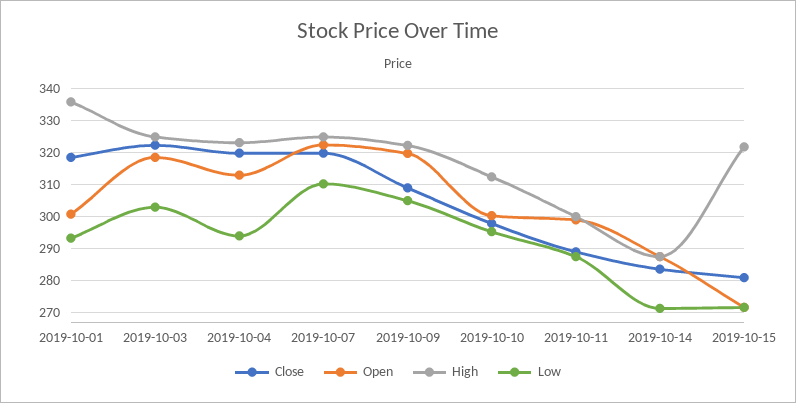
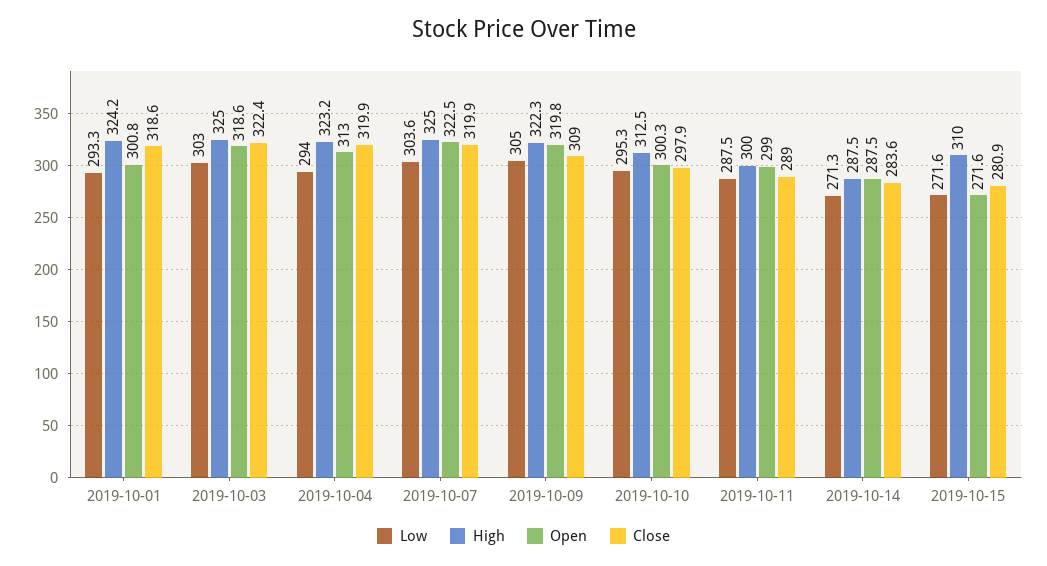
High, 2019-10-01: 336 -> 324.2
Low, 2019-10-07: 310 -> 303.6
High, 2019-10-15: 322 -> 310

